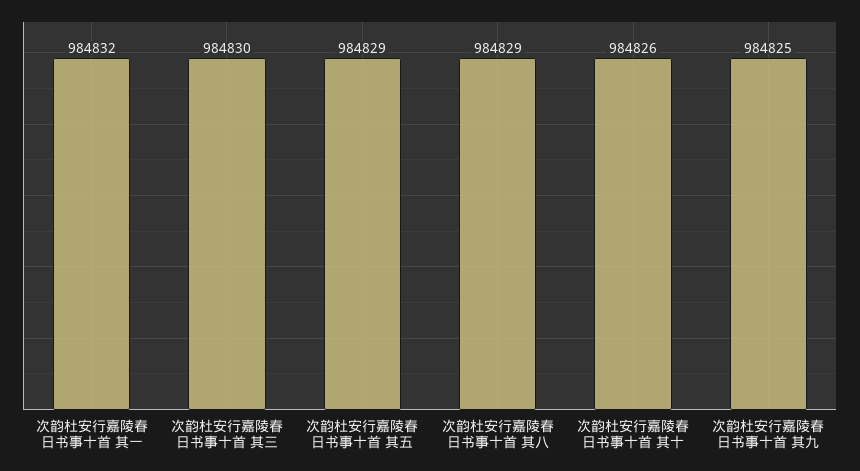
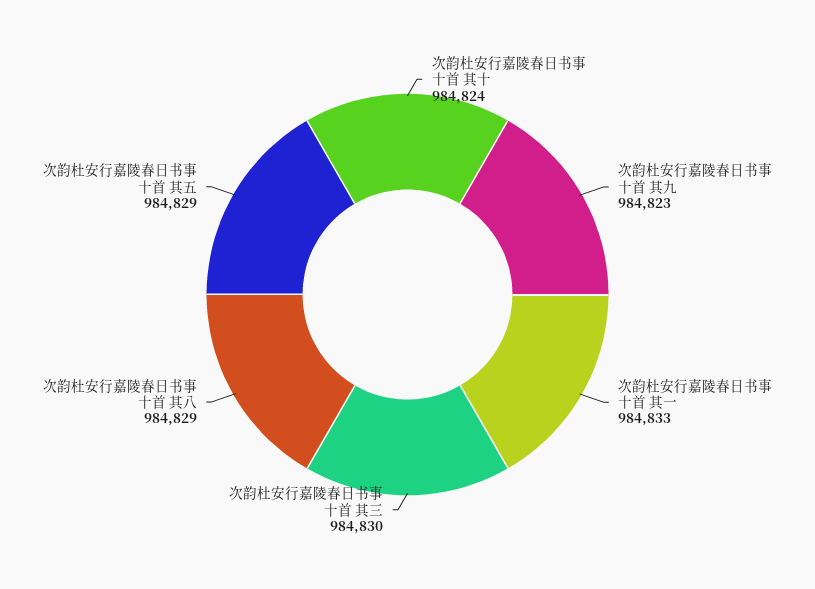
次韵杜安行嘉陵春日书事十首 其一: 984832 -> 984833
次韵杜安行嘉陵春日书事十首 其十: 984826 -> 984824
次韵杜安行嘉陵春日书事十首 其九: 984825 -> 984823

